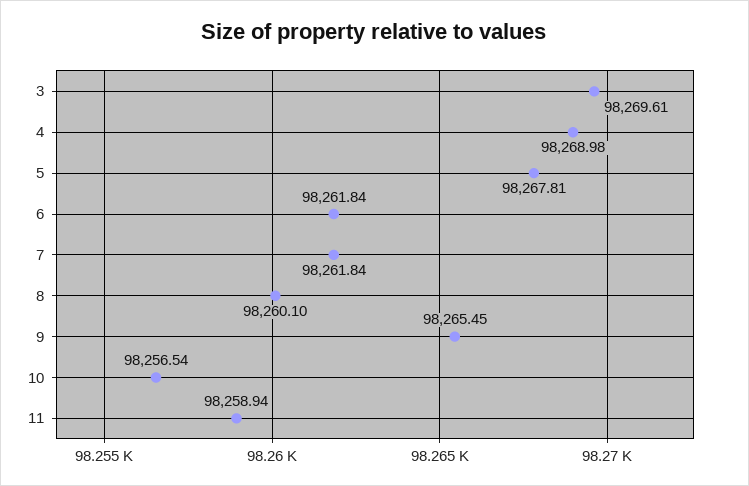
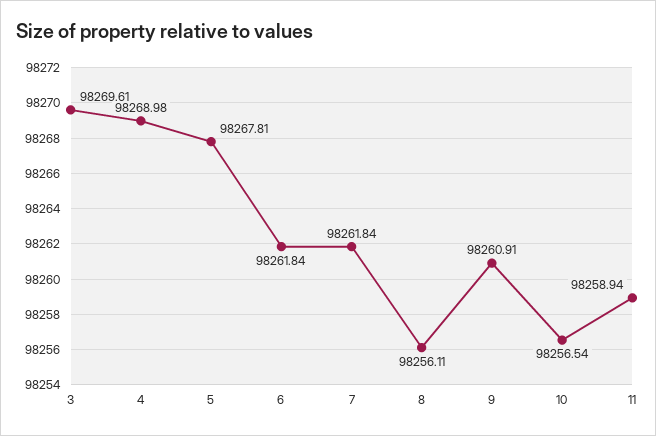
8: 98260.1 -> 98256.11
9: 98265.45 -> 98260.91

